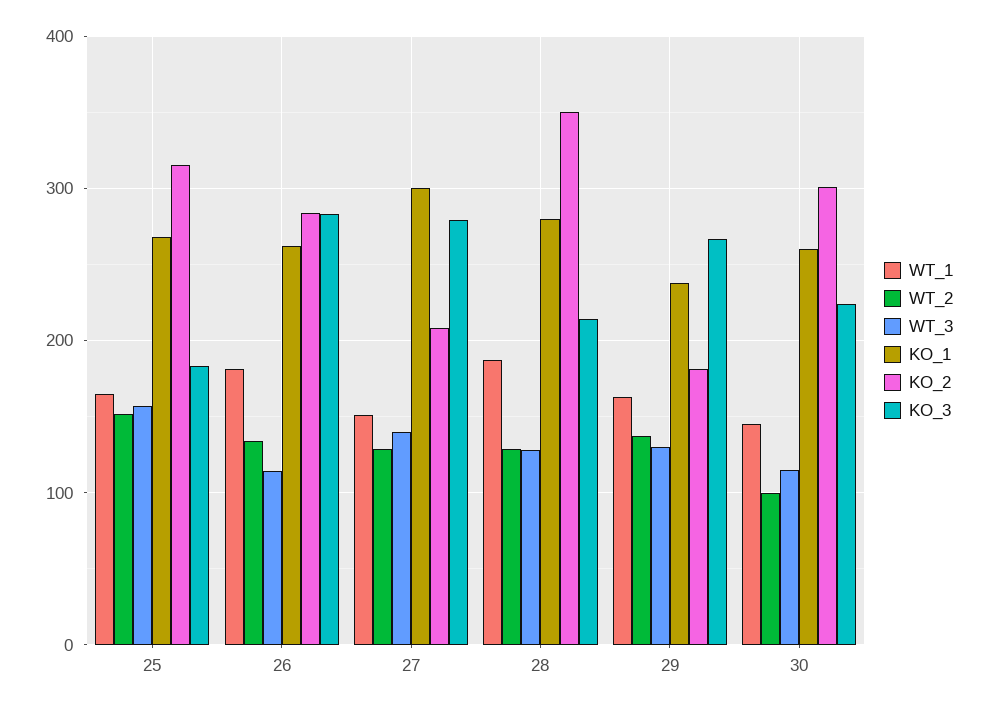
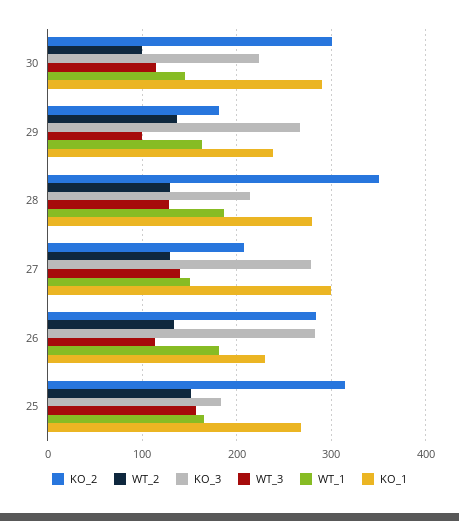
KO_1, 26: 260 -> 230
WT_3, 29: 130 -> 100
KO_1, 30: 260 -> 290

